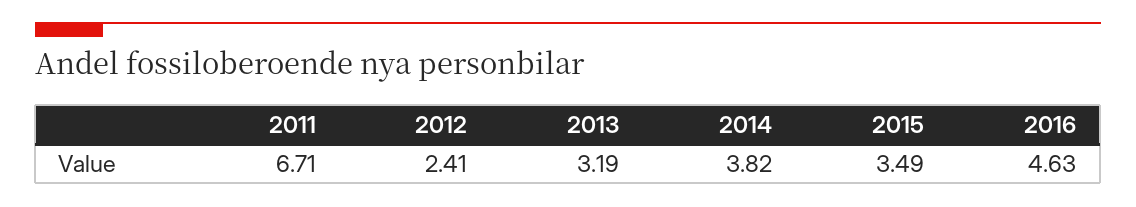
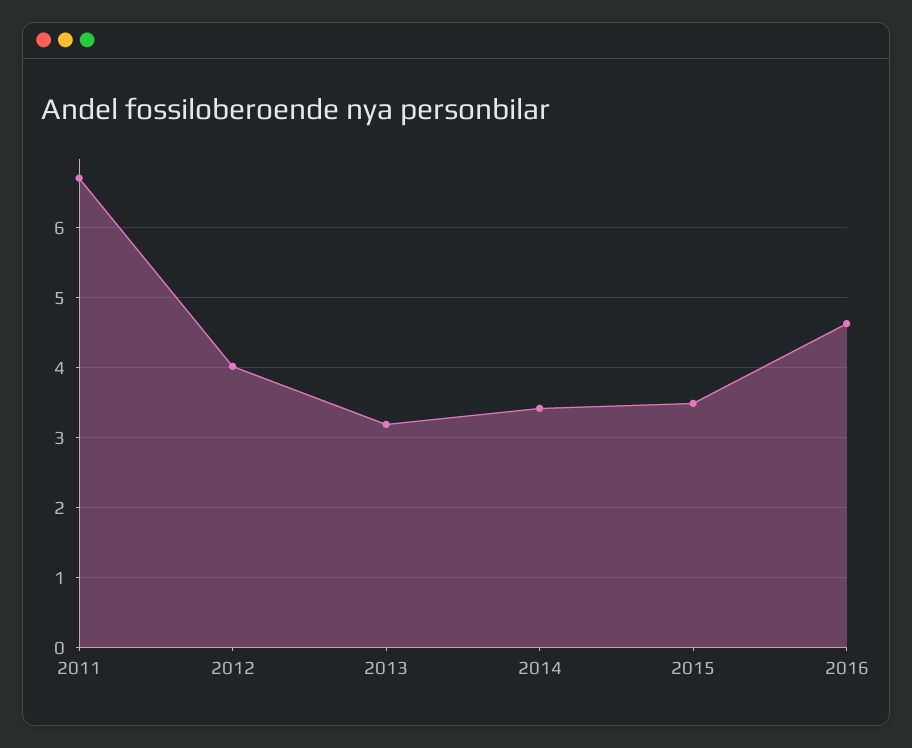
2012: 2.41 -> 4
2014: 3.82 -> 3.4

